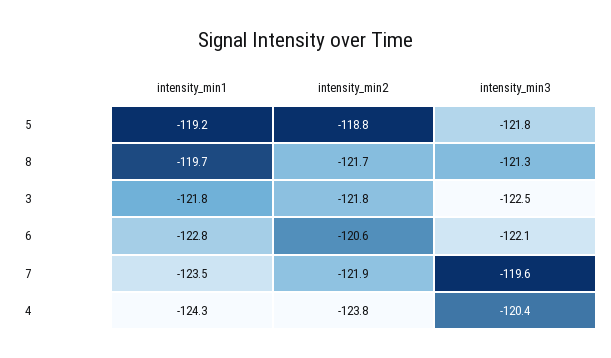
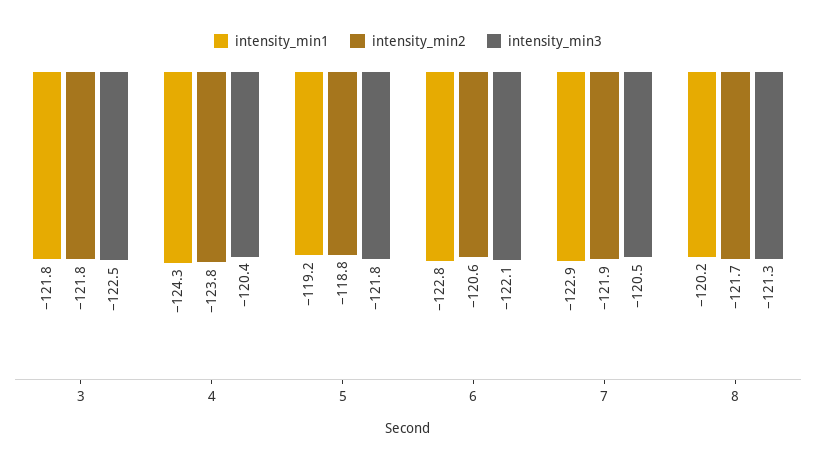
intensity_min1, 8: -119.7 -> -120.2
intensity_min1, 7: -123.5 -> -122.9
intensity_min3, 7: -119.6 -> -120.5

